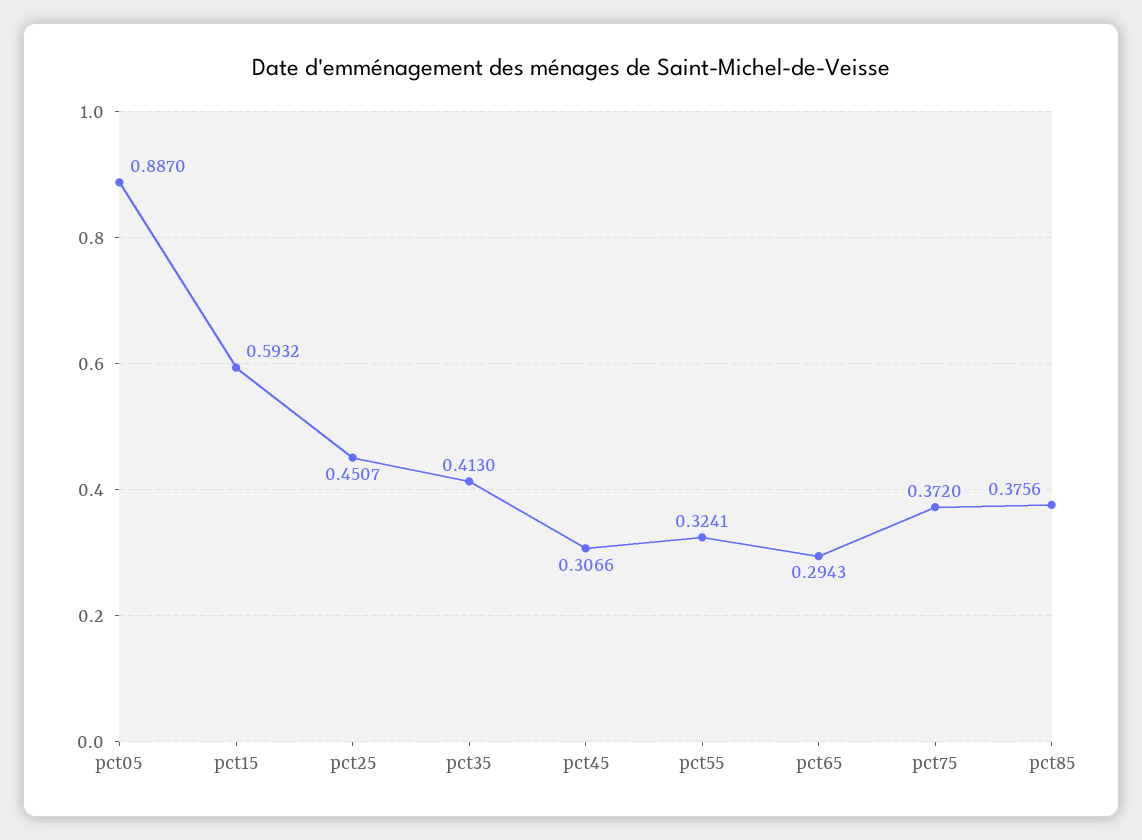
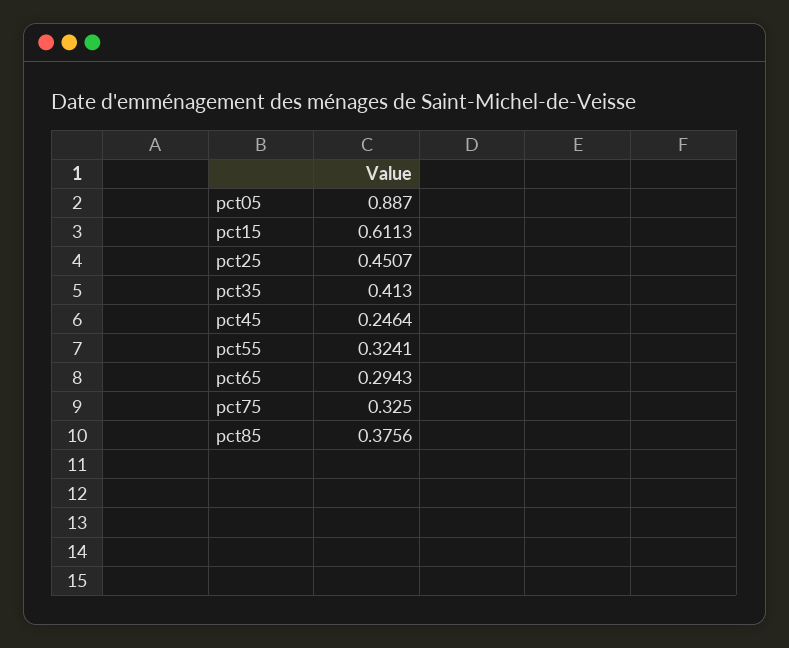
pct15: 0.5932 -> 0.6113
pct45: 0.3066 -> 0.2464
pct75: 0.372 -> 0.325

